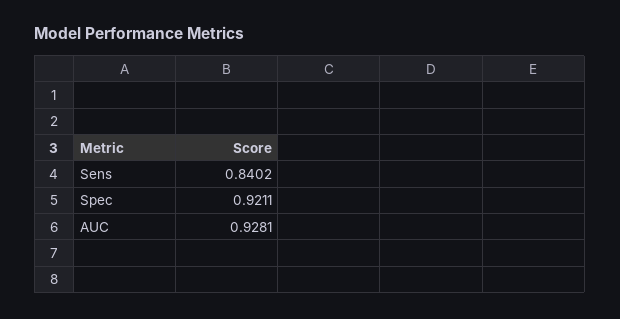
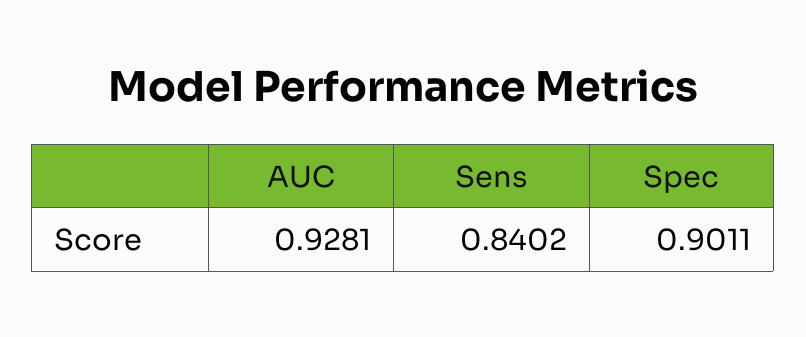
Spec: 0.9211 -> 0.9011

